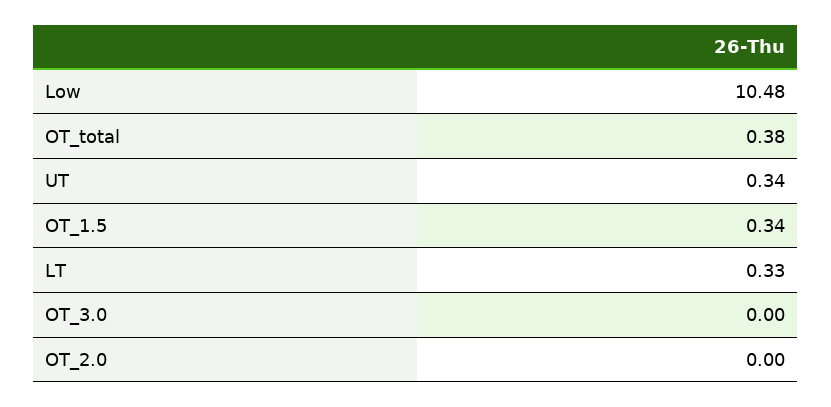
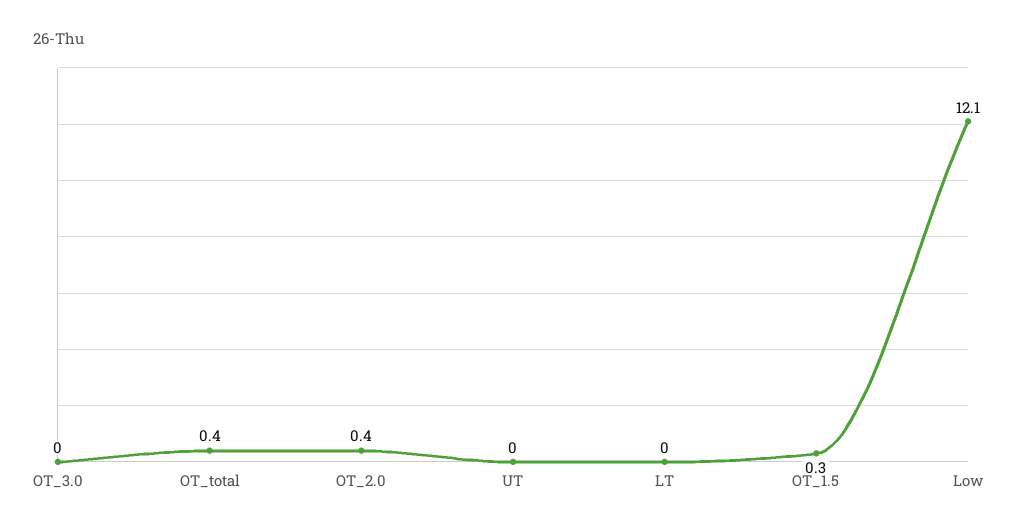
Low: 10.48 -> 12.1
UT: 0.34 -> 0
LT: 0.33 -> 0
OT_2.0: 0 -> 0.4

